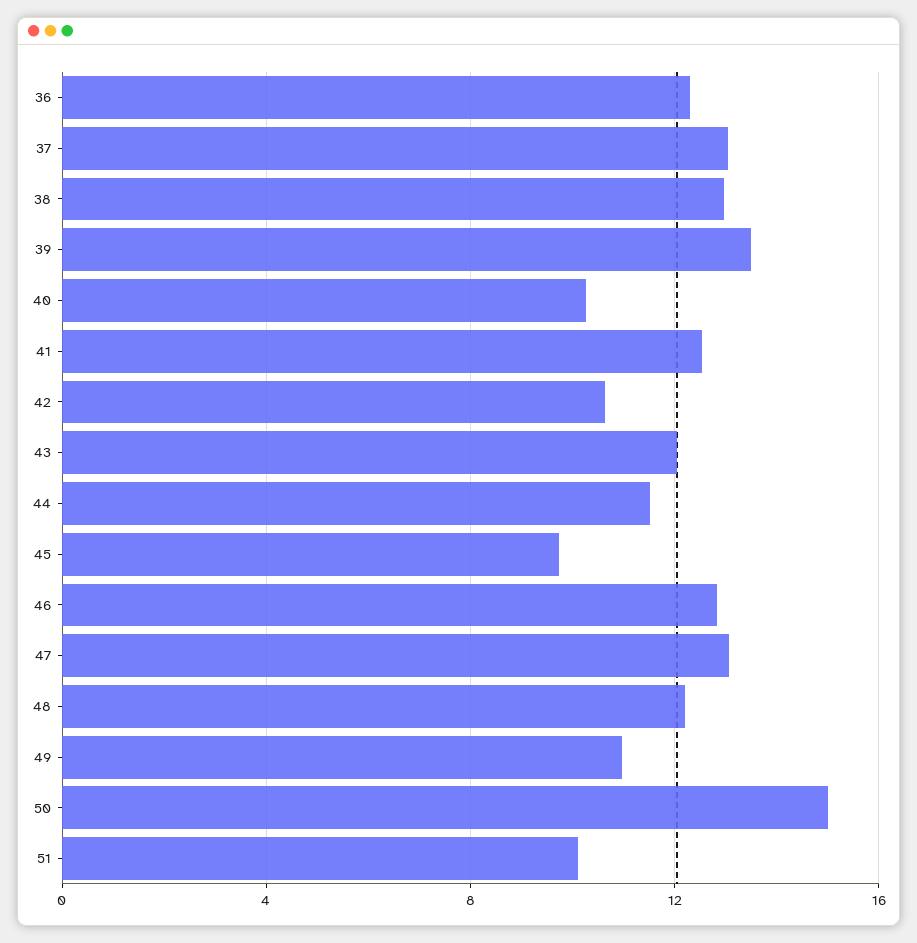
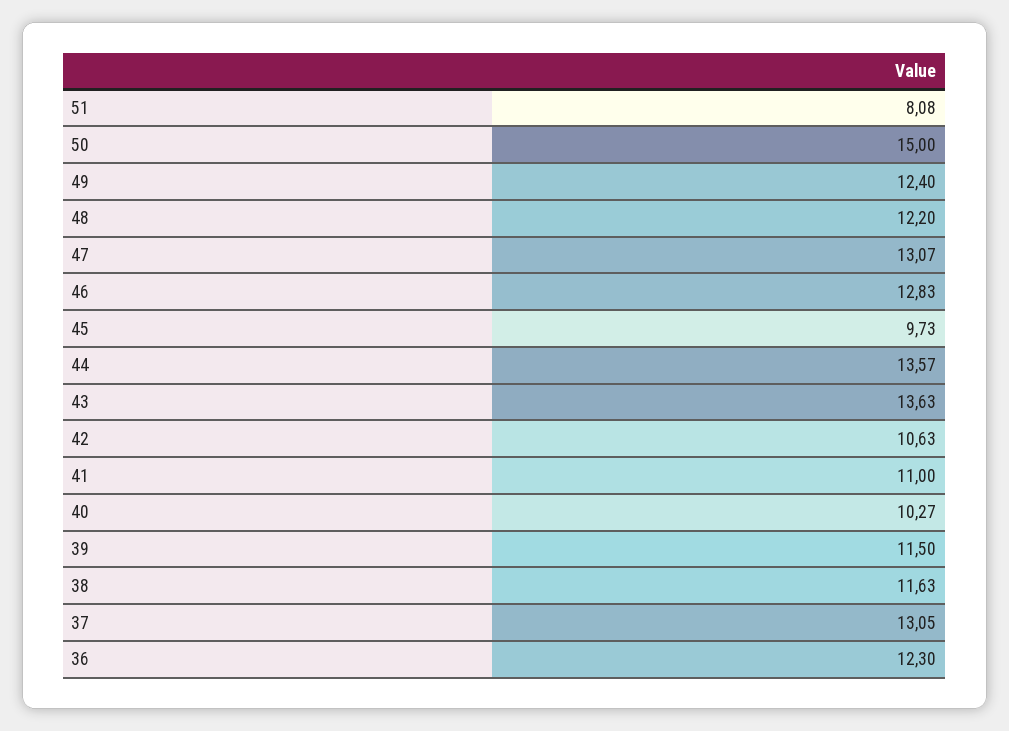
38: 13 -> 11.63
39: 13.5 -> 11.5
41: 12.5 -> 11
43: 12 -> 13.63
44: 11.5 -> 13.57
49: 11 -> 12.4
51: 10 -> 8.08

